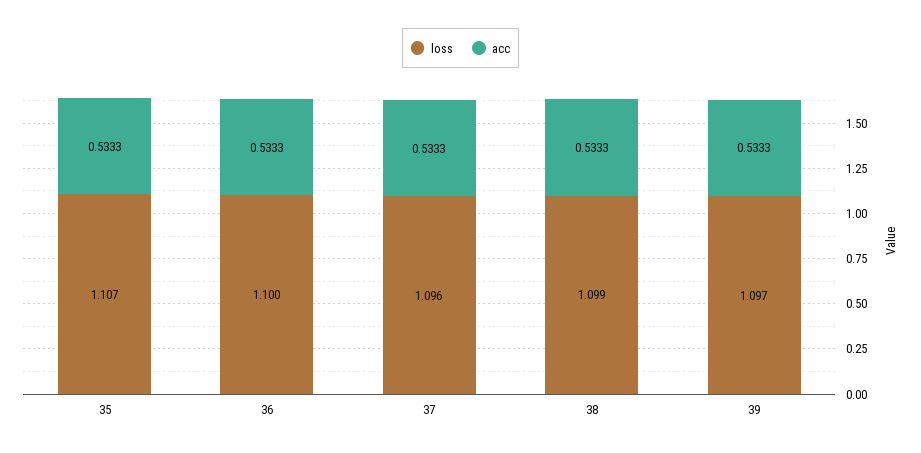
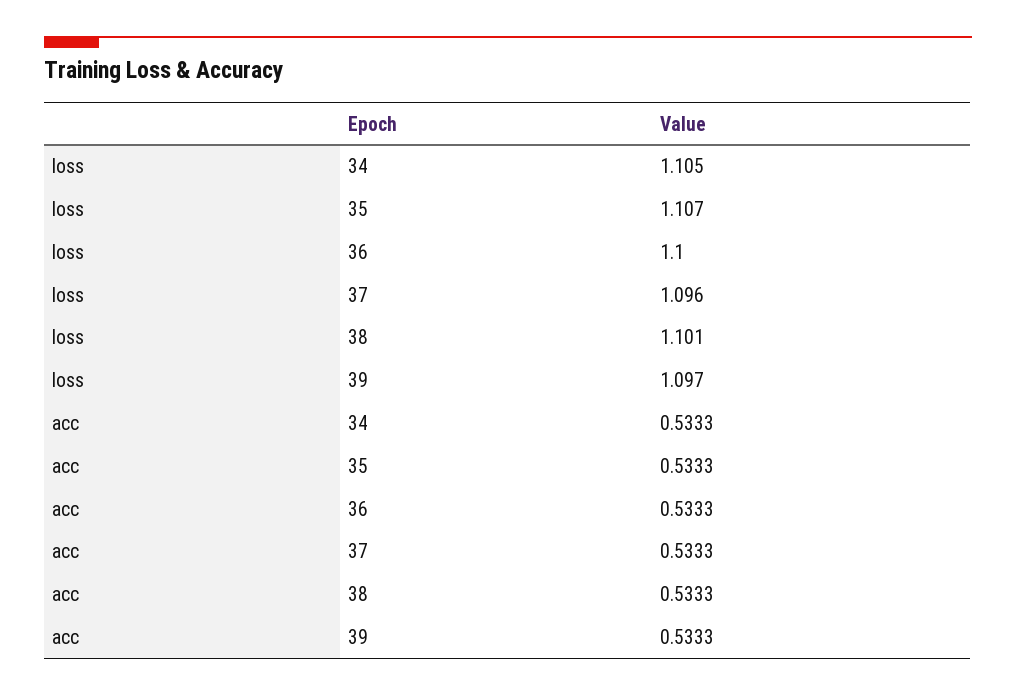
loss, 38: 1.099 -> 1.101
loss, 34: none -> 1.105
acc, 34: none -> 0.5333

